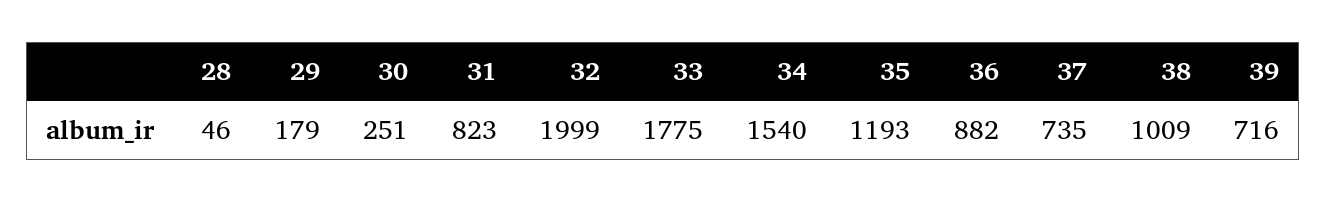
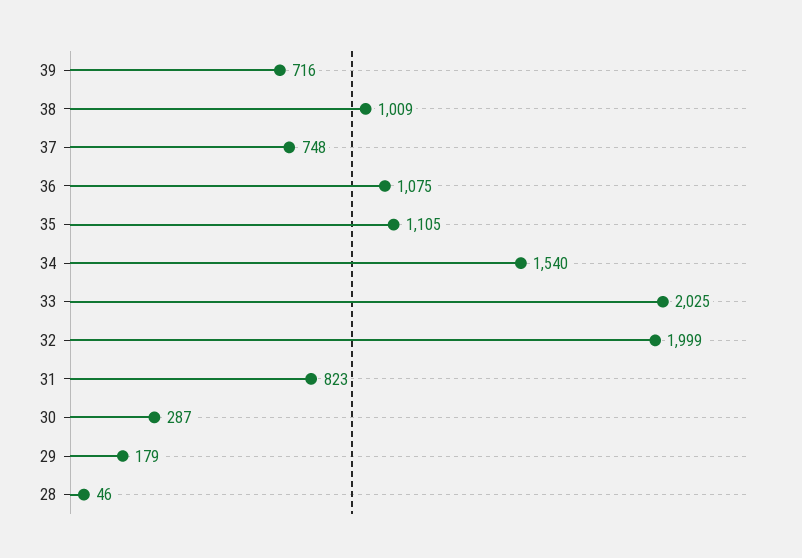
30: 251 -> 287
33: 1775 -> 2025
35: 1193 -> 1105
36: 882 -> 1075
37: 735 -> 748

